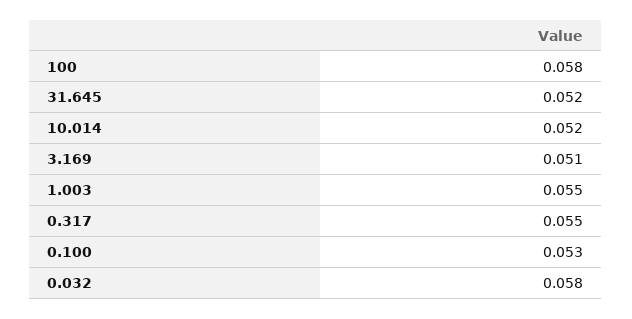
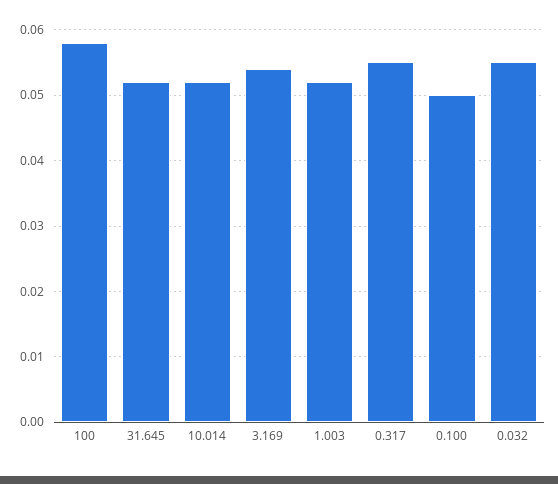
3.169: 0.051 -> 0.054
1.003: 0.055 -> 0.052
0.100: 0.053 -> 0.05
0.032: 0.058 -> 0.055

